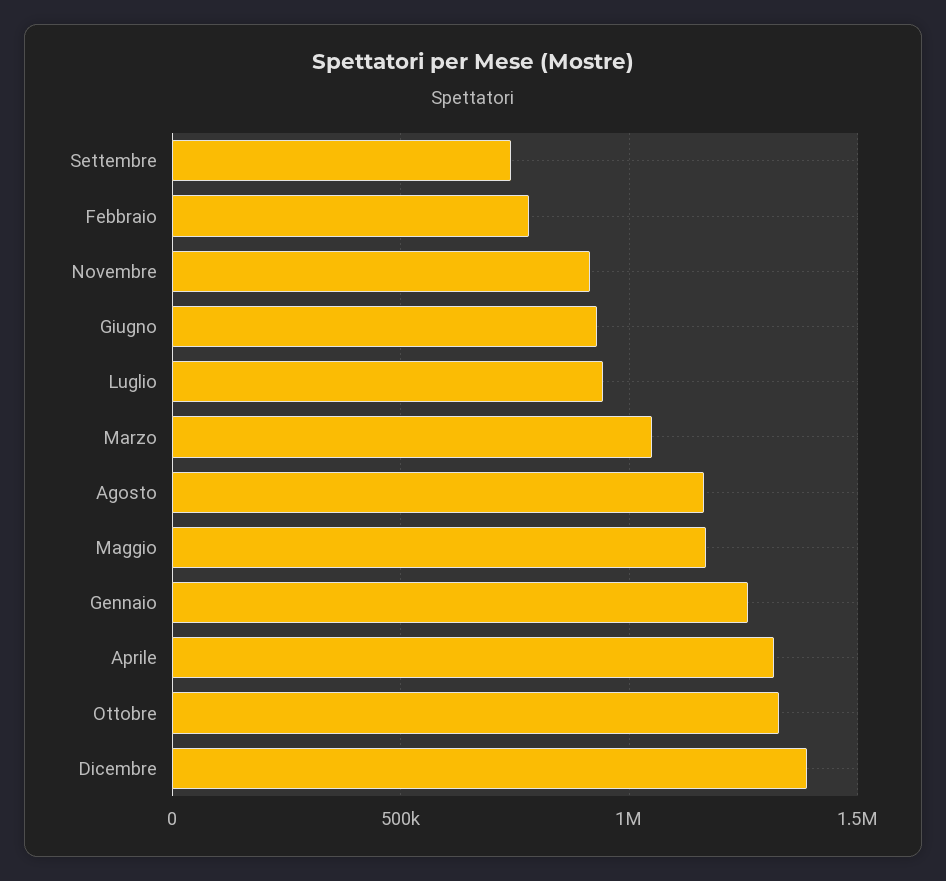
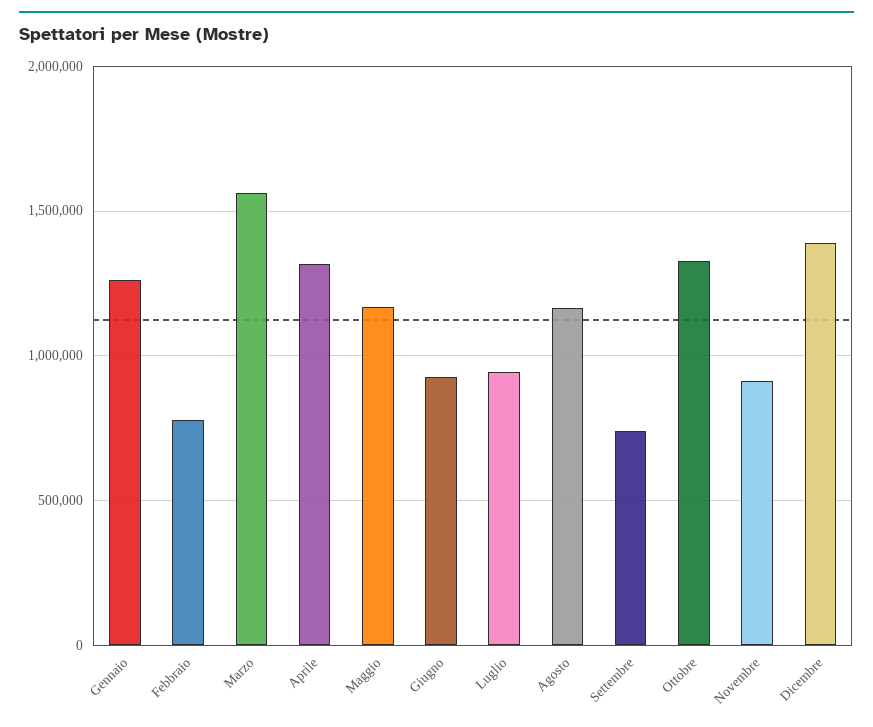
Marzo: 1050000 -> 1550000

